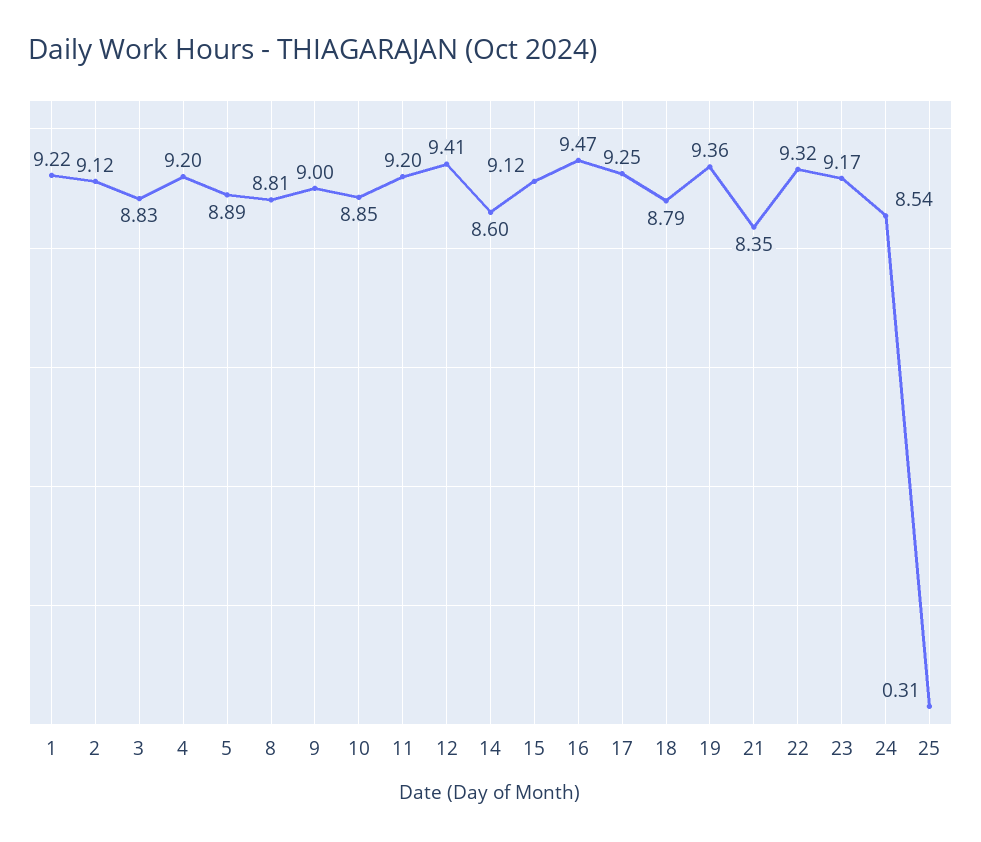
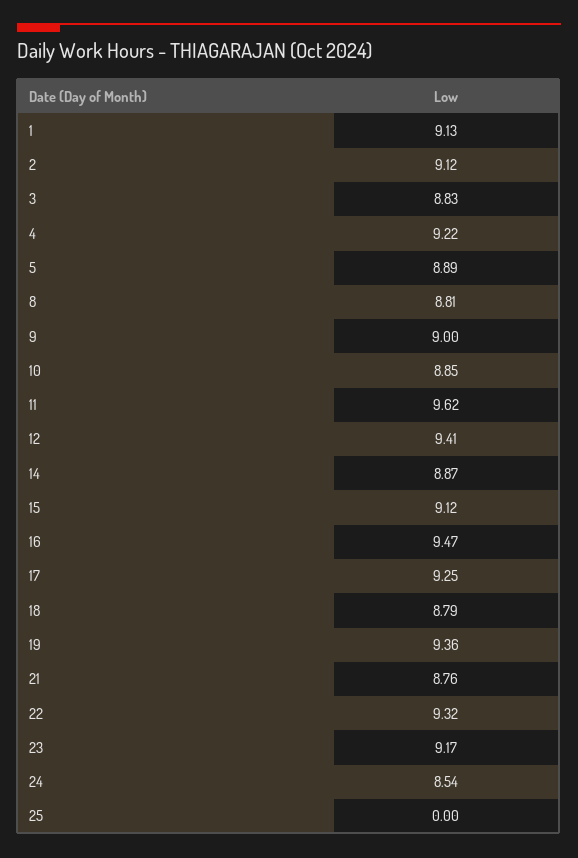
1: 9.22 -> 9.13
4: 9.2 -> 9.22
11: 9.2 -> 9.62
14: 8.6 -> 8.87
21: 8.35 -> 8.76
25: 0.31 -> 0

